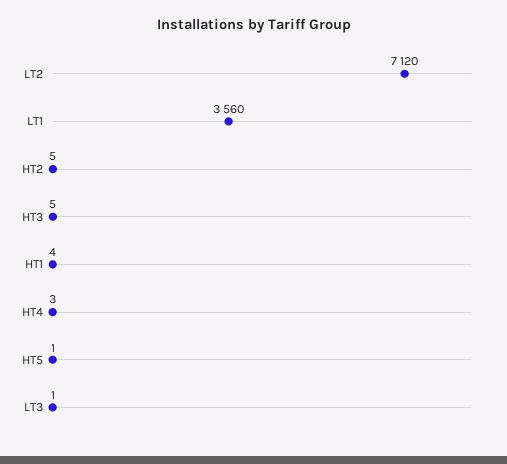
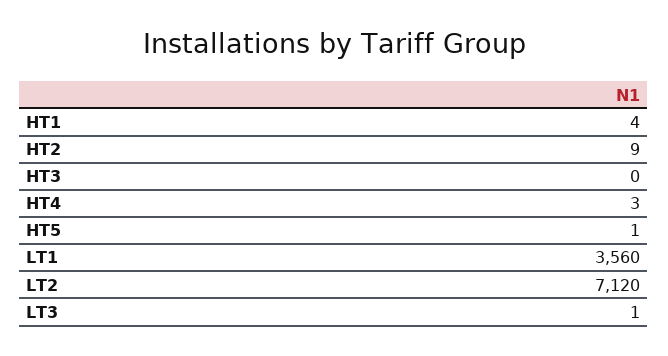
HT2: 5 -> 9
HT3: 5 -> 0

